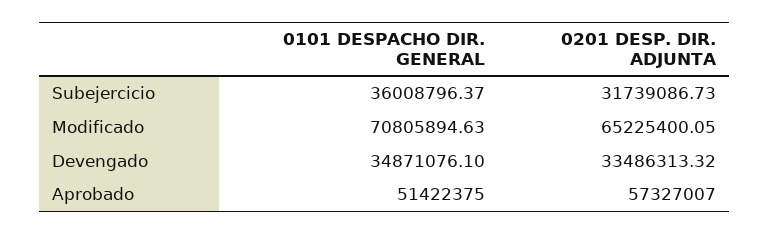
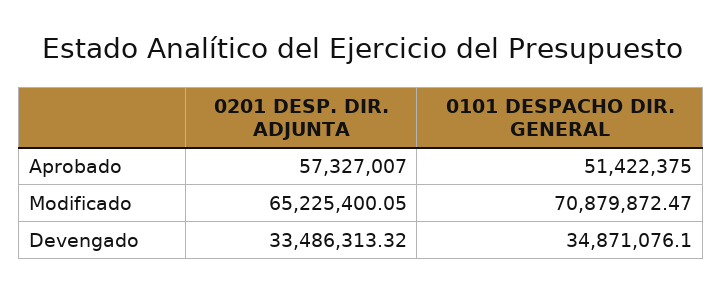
0101 DESPACHO DIR. GENERAL, Subejercicio: 36008796.37 -> none
0201 DESP. DIR. ADJUNTA, Subejercicio: 31739086.73 -> none
0101 DESPACHO DIR. GENERAL, Modificado: 70805894.63 -> 70879872.47

